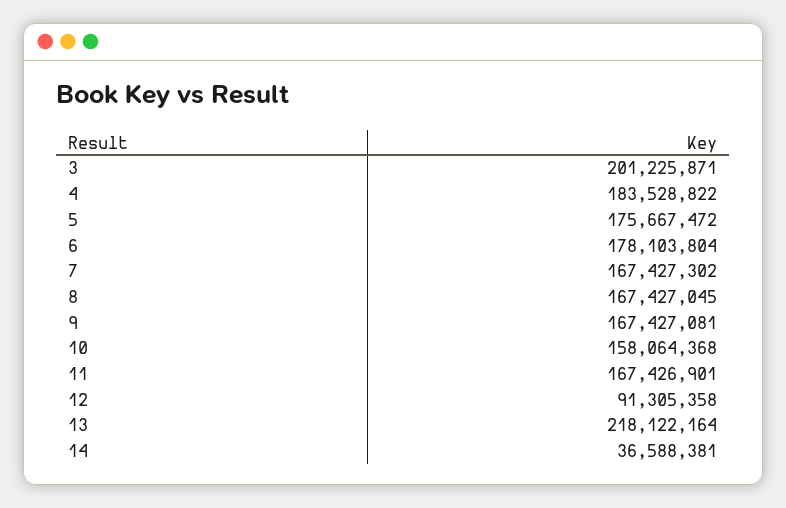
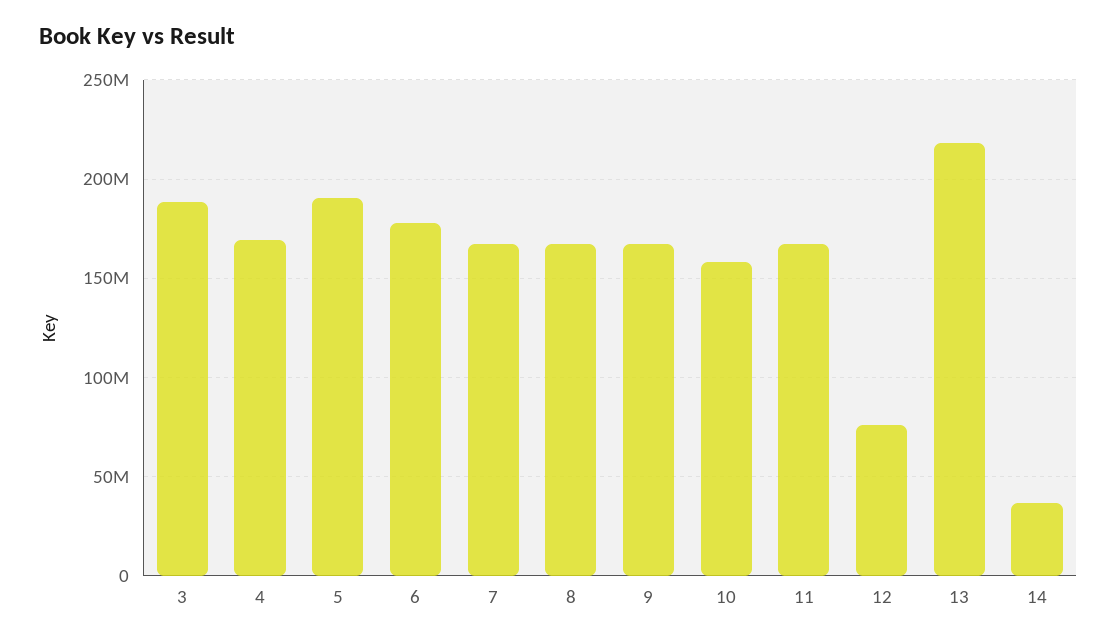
3: 201225871 -> 190000000
4: 183528822 -> 170000000
5: 175667472 -> 190000000
12: 91305358 -> 75000000

